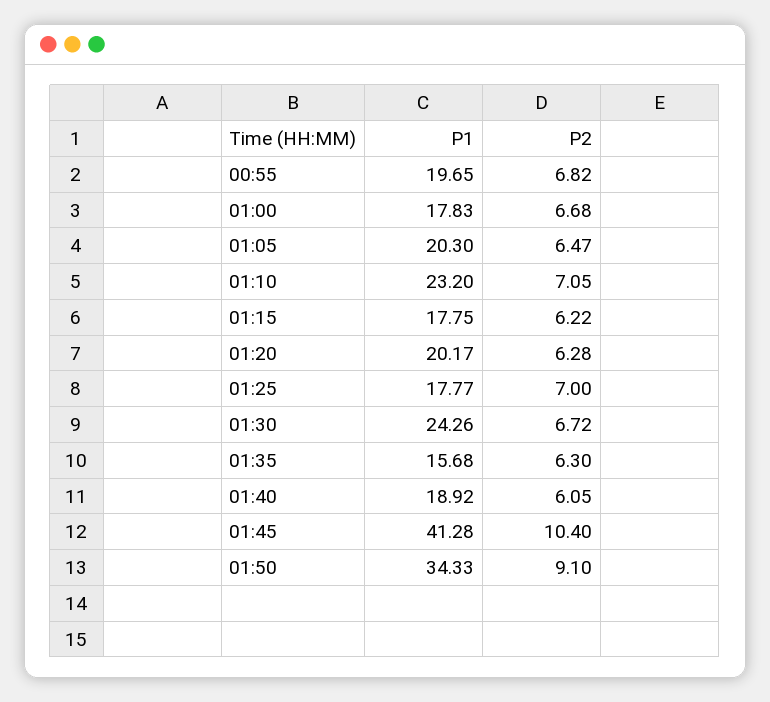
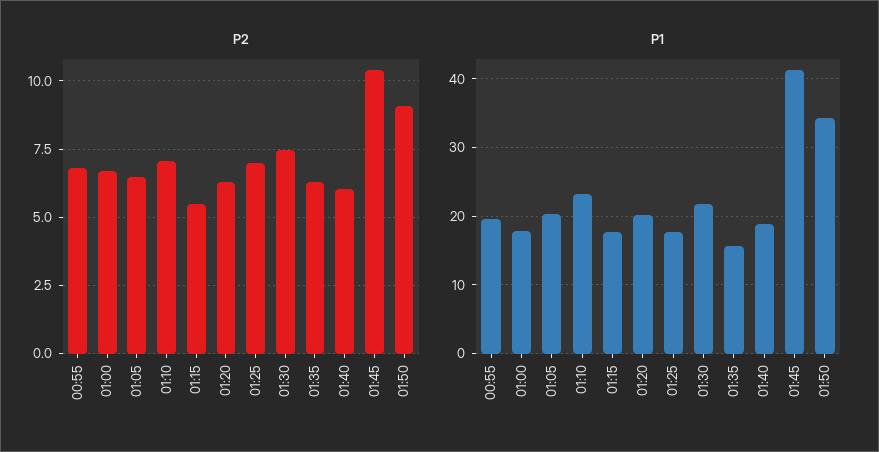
P2, 01:15: 6.22 -> 5.5
P1, 01:30: 24.26 -> 22
P2, 01:30: 6.72 -> 7.5

